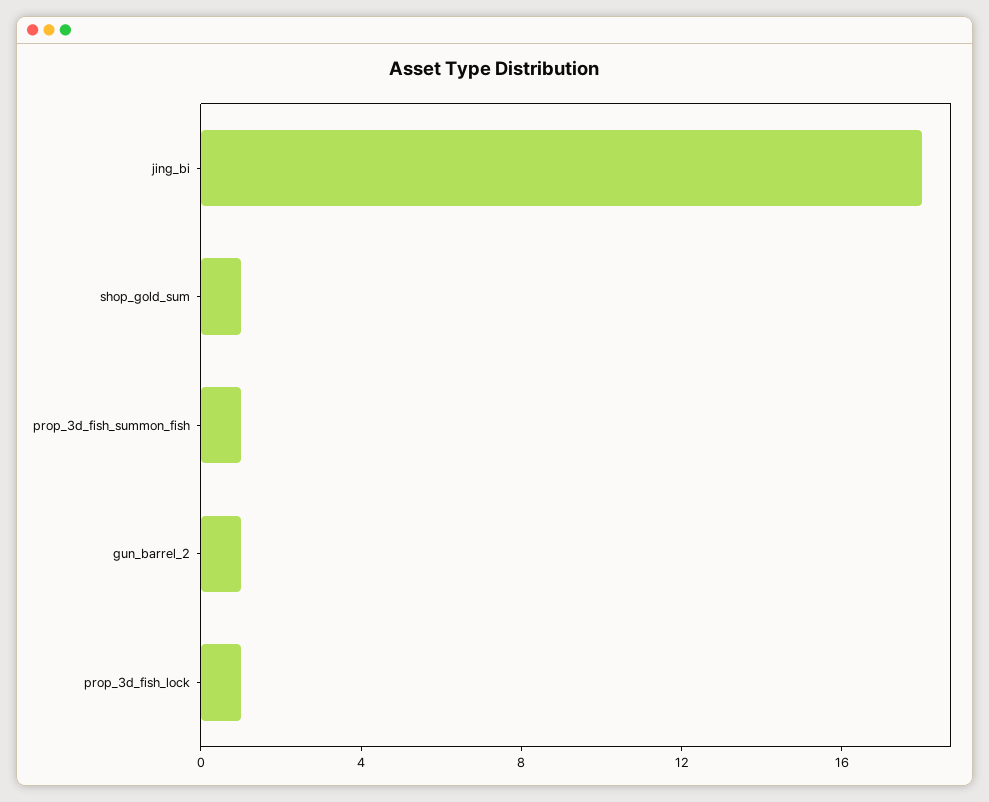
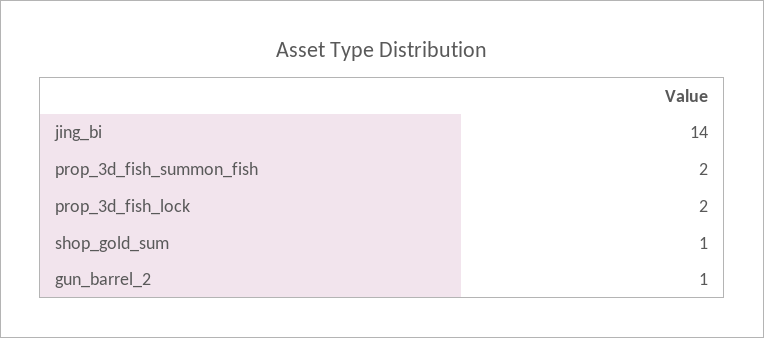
jing_bi: 18 -> 14
prop_3d_fish_summon_fish: 1 -> 2
prop_3d_fish_lock: 1 -> 2

